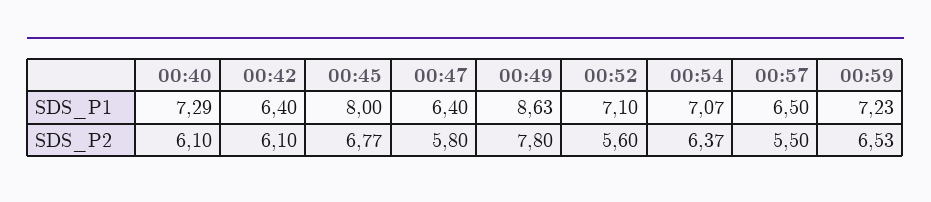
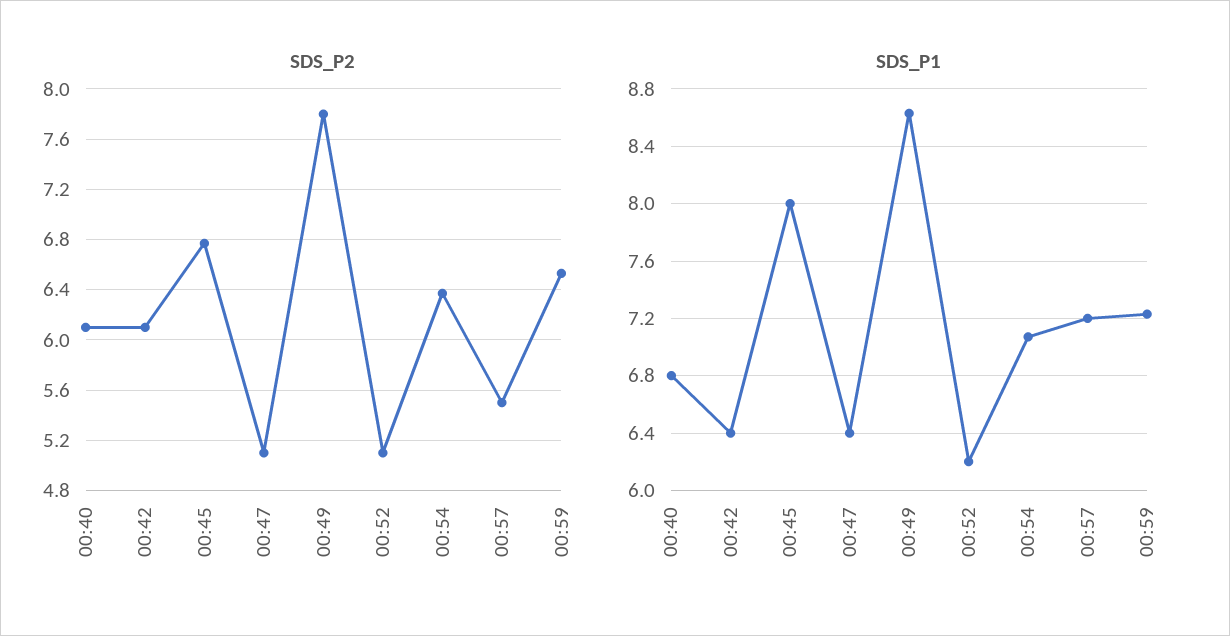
SDS_P1, 00:40: 7.29 -> 6.8
SDS_P1, 00:52: 7.1 -> 6.2
SDS_P1, 00:57: 6.5 -> 7.2
SDS_P2, 00:47: 5.8 -> 5.1
SDS_P2, 00:52: 5.6 -> 5.1

